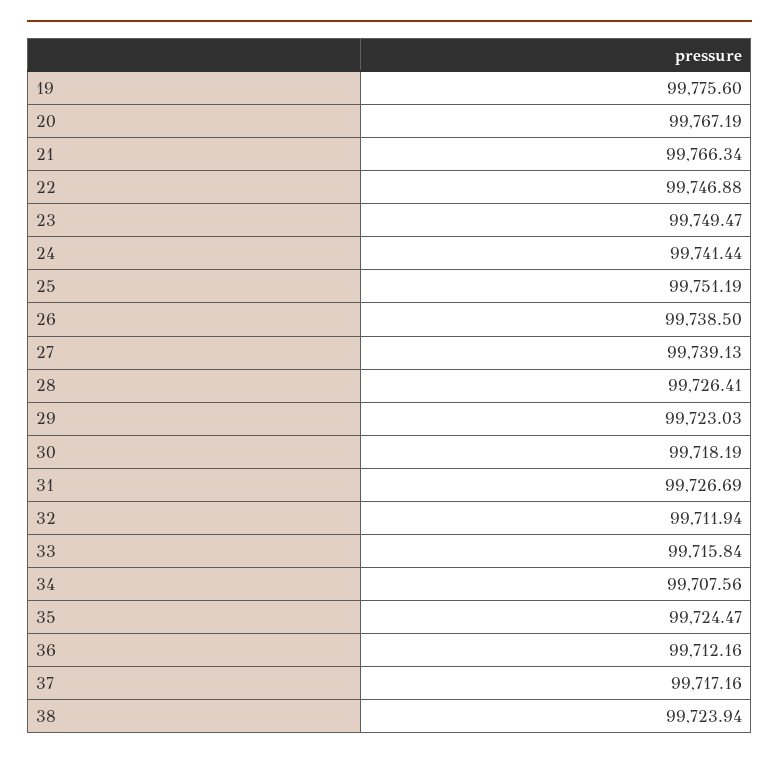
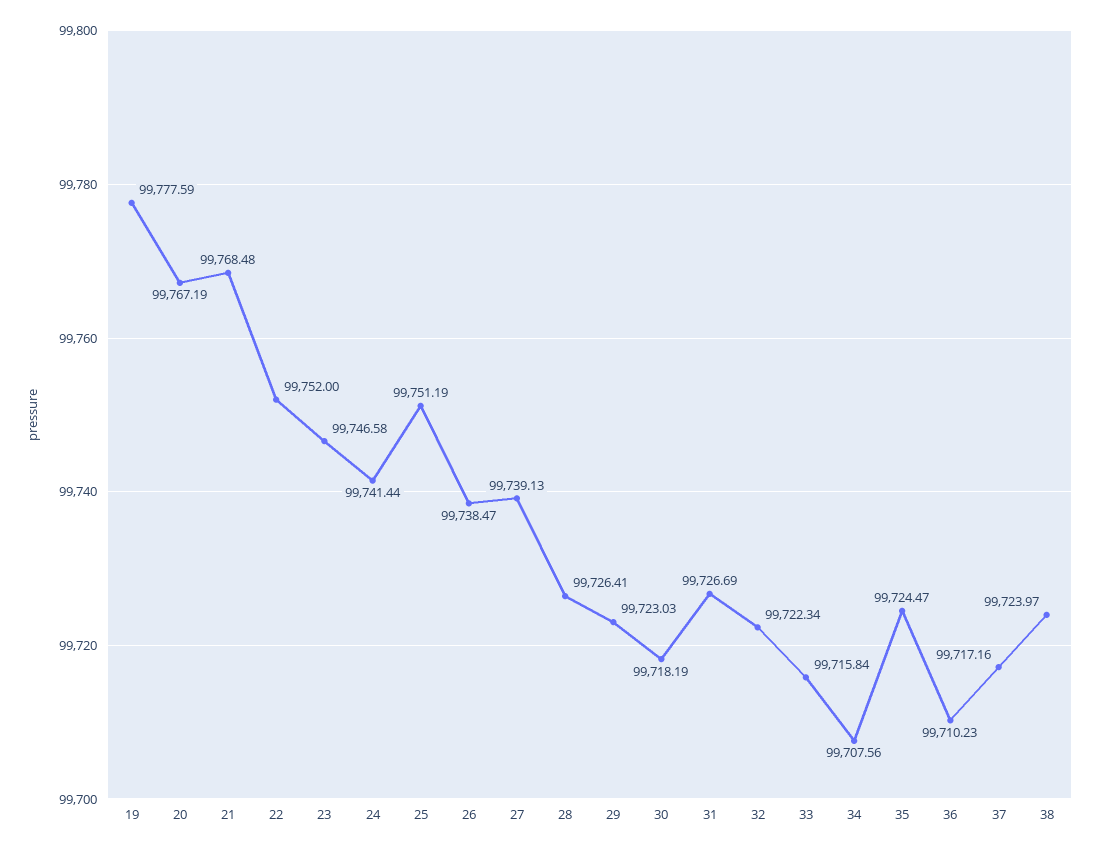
19: 99775.6 -> 99777.59
21: 99766.34 -> 99768.48
22: 99746.88 -> 99752
23: 99749.47 -> 99746.58
26: 99738.5 -> 99738.47
32: 99711.94 -> 99722.34
36: 99712.16 -> 99710.23
38: 99723.94 -> 99723.97

